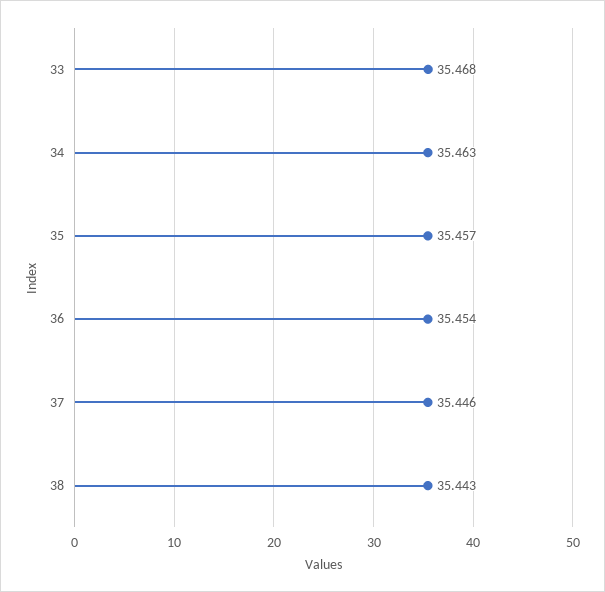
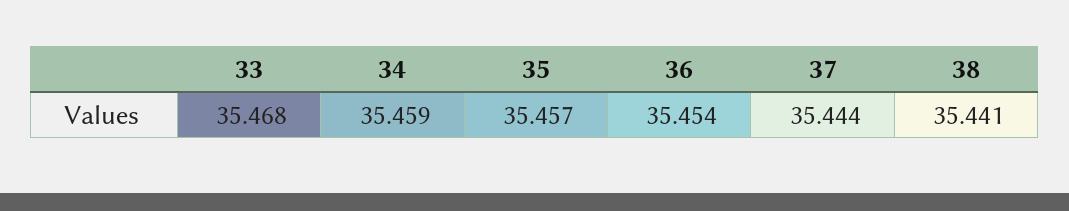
34: 35.463 -> 35.459
37: 35.446 -> 35.444
38: 35.443 -> 35.441

